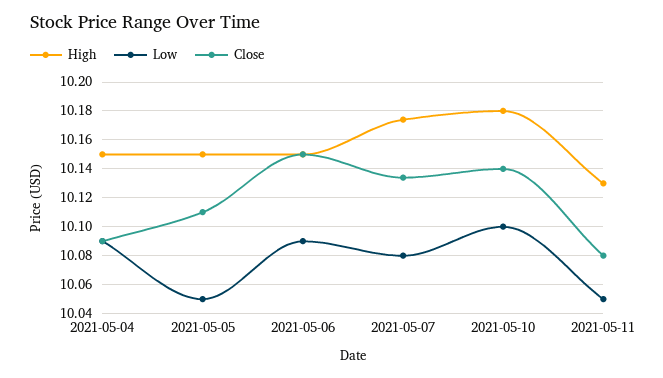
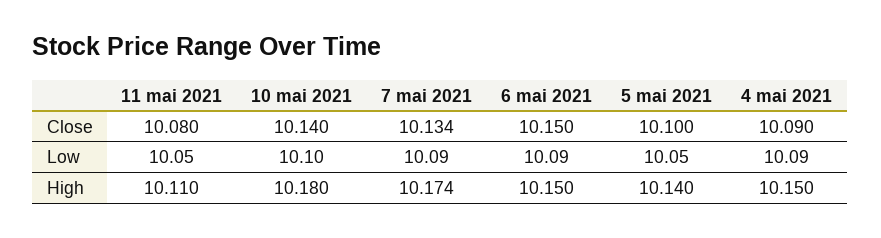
High, 2021-05-05: 10.15 -> 10.14
Close, 2021-05-05: 10.11 -> 10.1
Low, 2021-05-07: 10.08 -> 10.09
High, 2021-05-11: 10.13 -> 10.11

